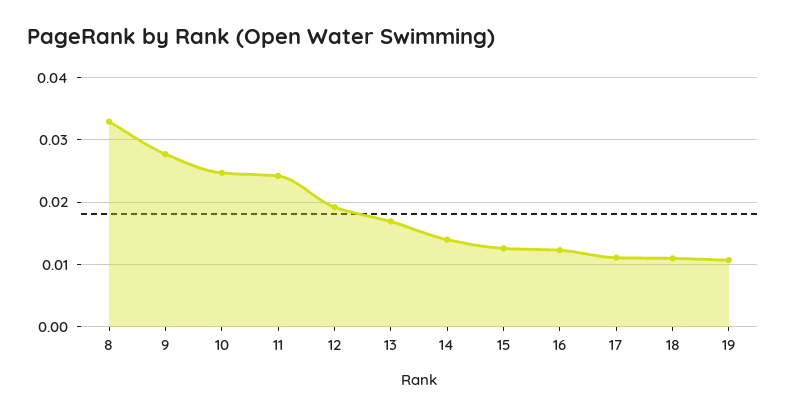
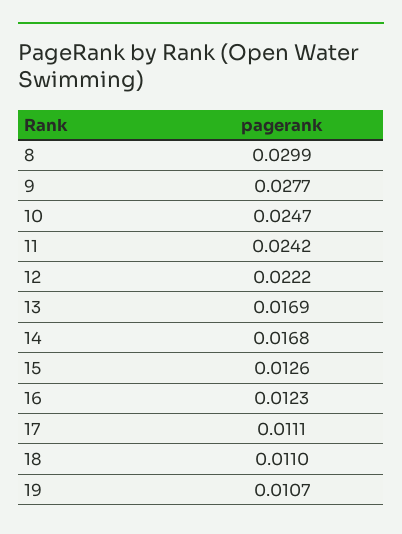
8: 0.033 -> 0.0299
12: 0.019 -> 0.0222
14: 0.014 -> 0.0168

